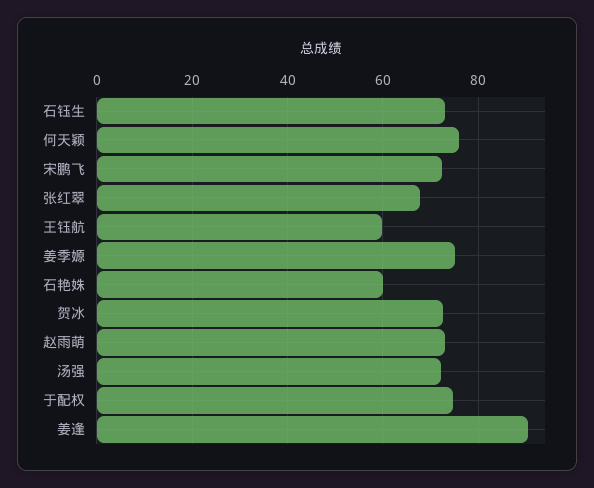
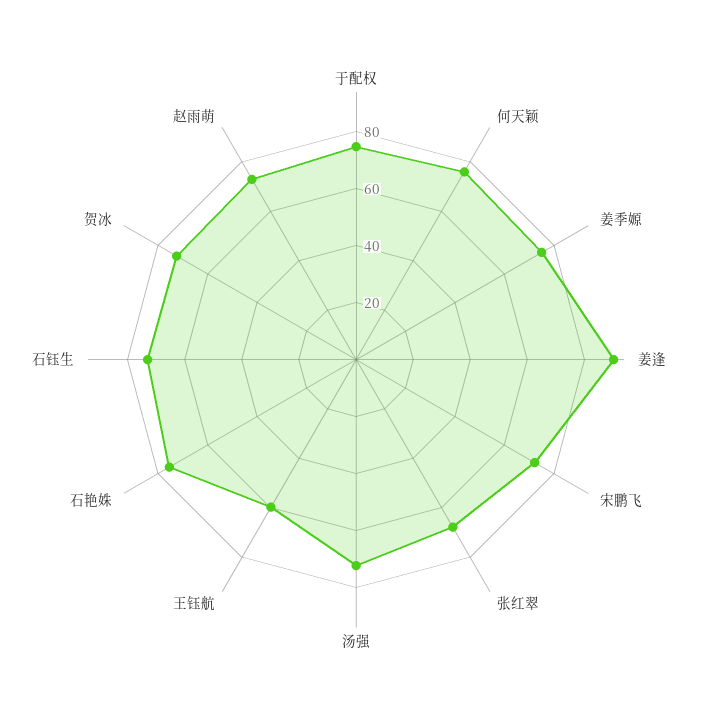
石艳姝: 60 -> 75

